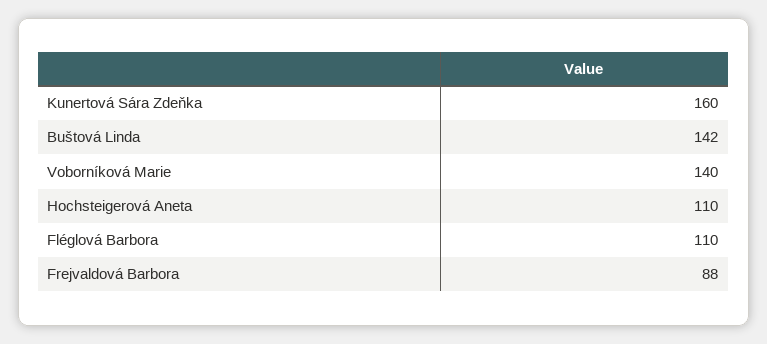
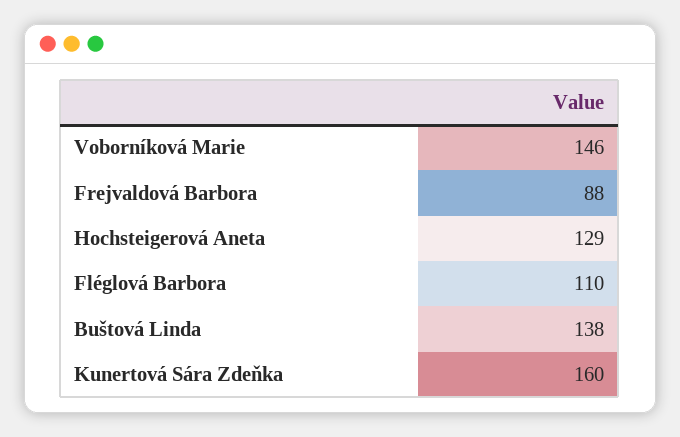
Buštová Linda: 142 -> 138
Voborníková Marie: 140 -> 146
Hochsteigerová Aneta: 110 -> 129

